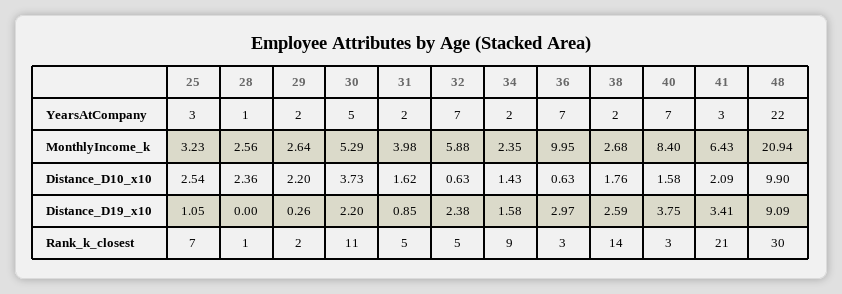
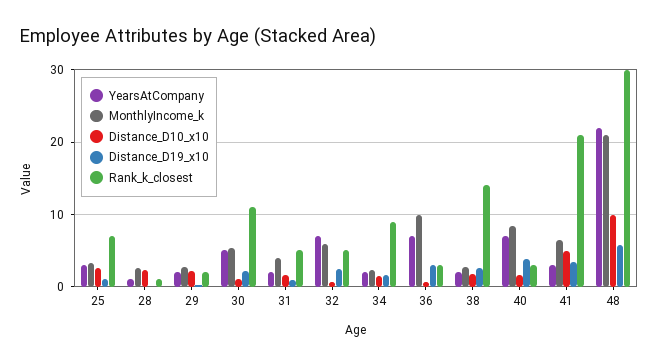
Distance_D10_x10, 30: 3.73 -> 1
Distance_D10_x10, 41: 2.09 -> 5
Distance_D19_x10, 48: 9.09 -> 6

